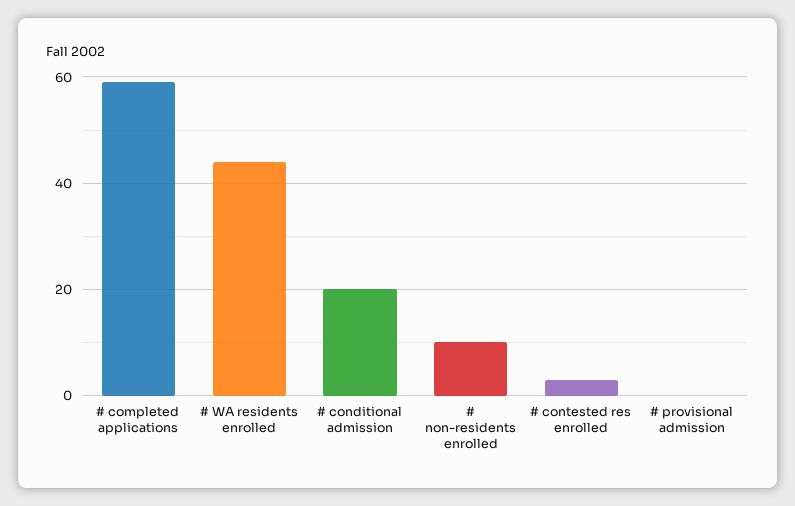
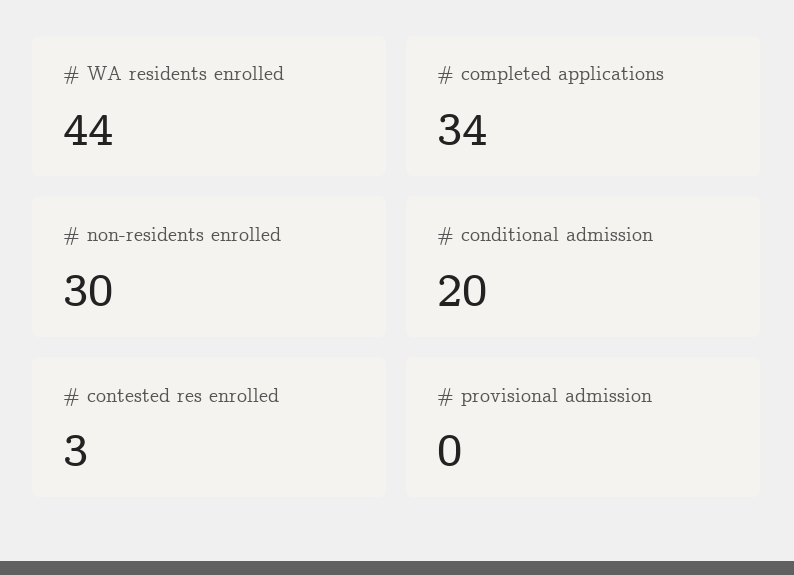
# completed applications: 60 -> 34
# non-residents enrolled: 10 -> 30

